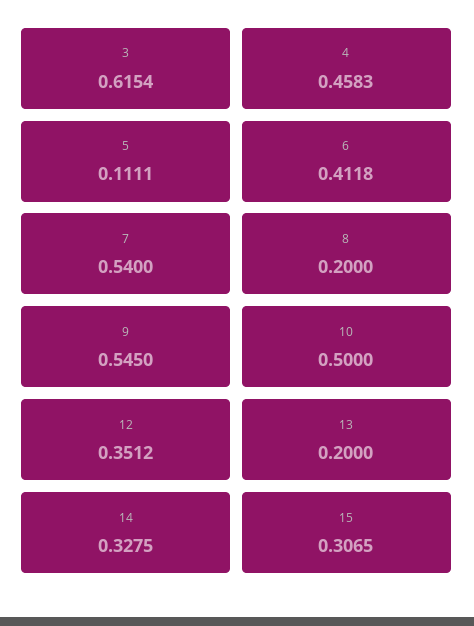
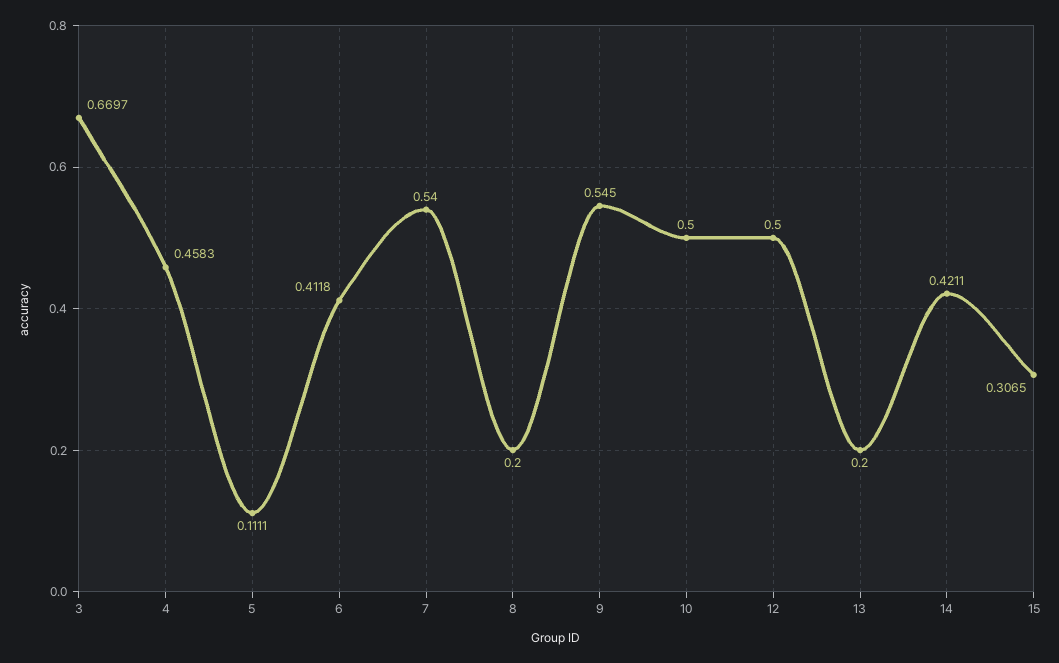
3: 0.6154 -> 0.6697
12: 0.3512 -> 0.5
14: 0.3275 -> 0.4211

